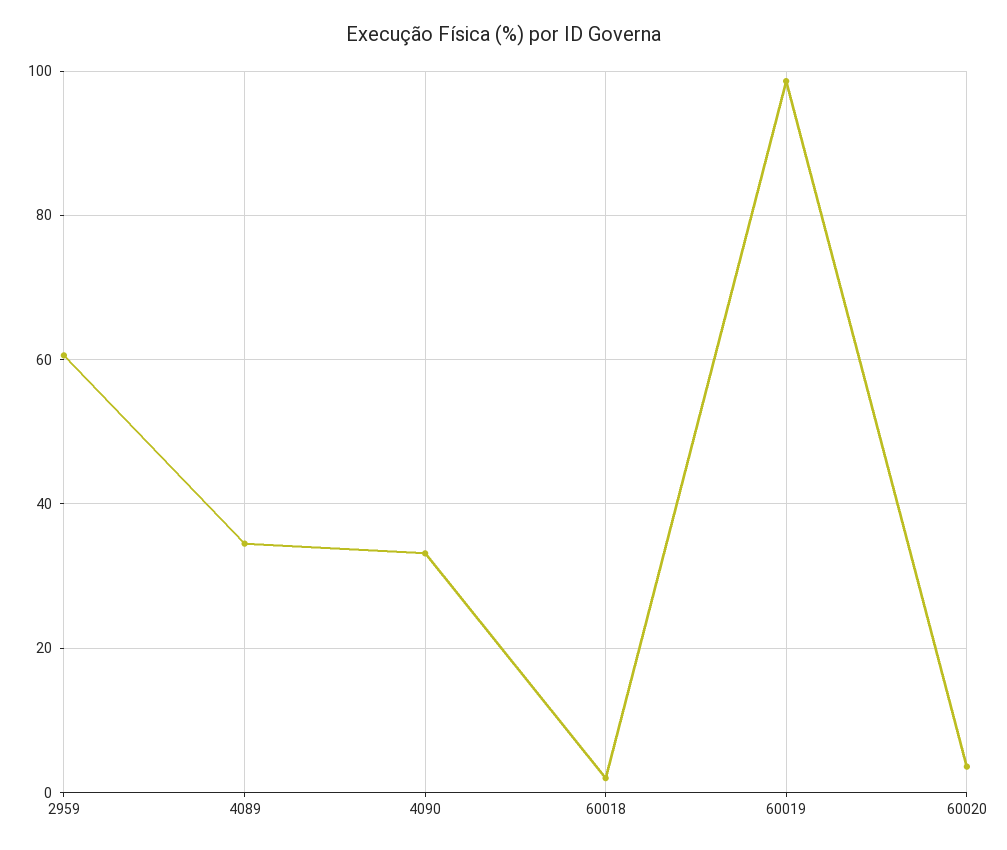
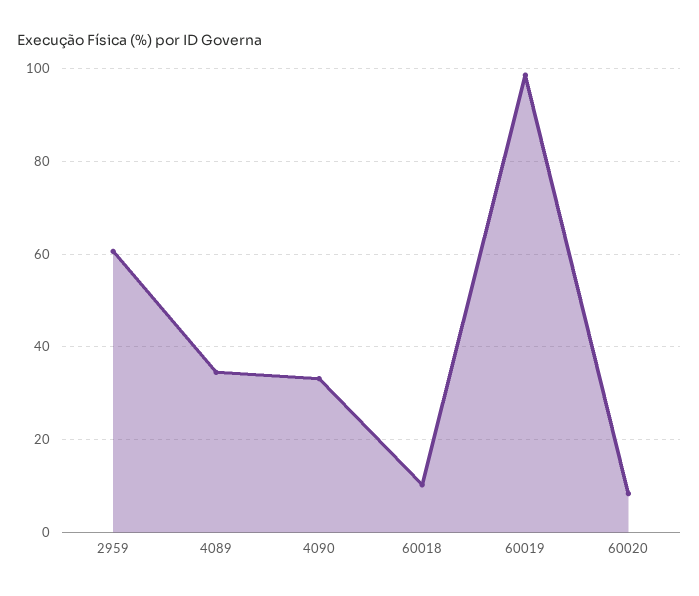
60018: 2 -> 10
60020: 4 -> 8

